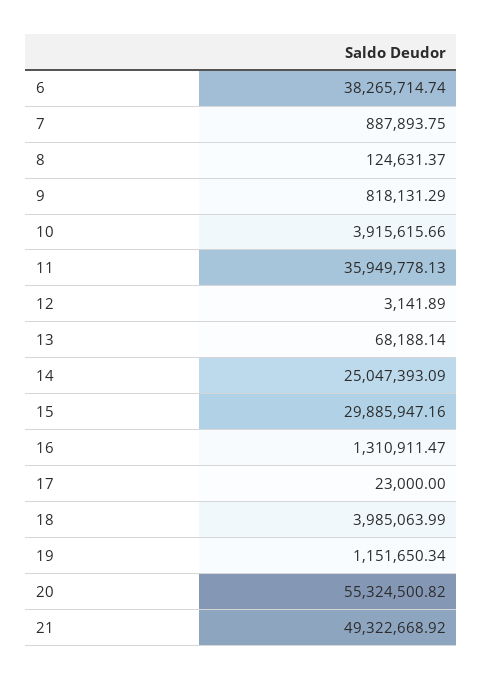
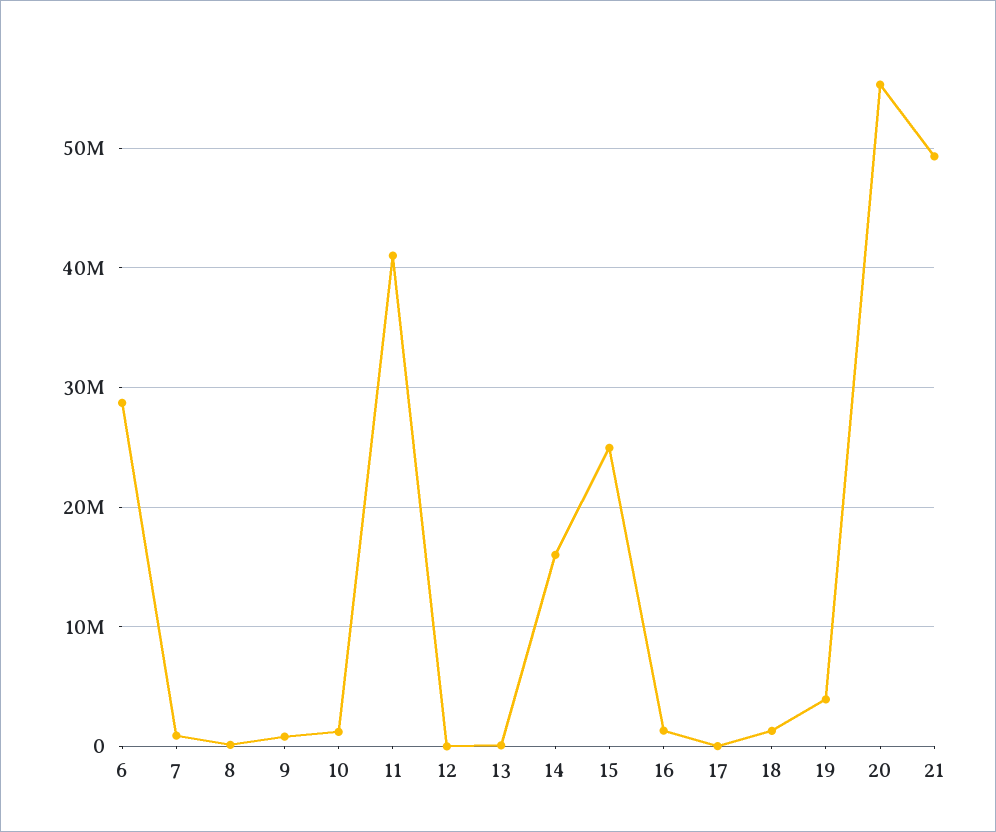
6: 38265714.74 -> 29000000
10: 3915615.66 -> 1000000
11: 35949778.13 -> 41000000
14: 25047393.09 -> 16000000
15: 29885947.16 -> 25000000
18: 3985063.99 -> 1000000
19: 1151650.34 -> 4000000

